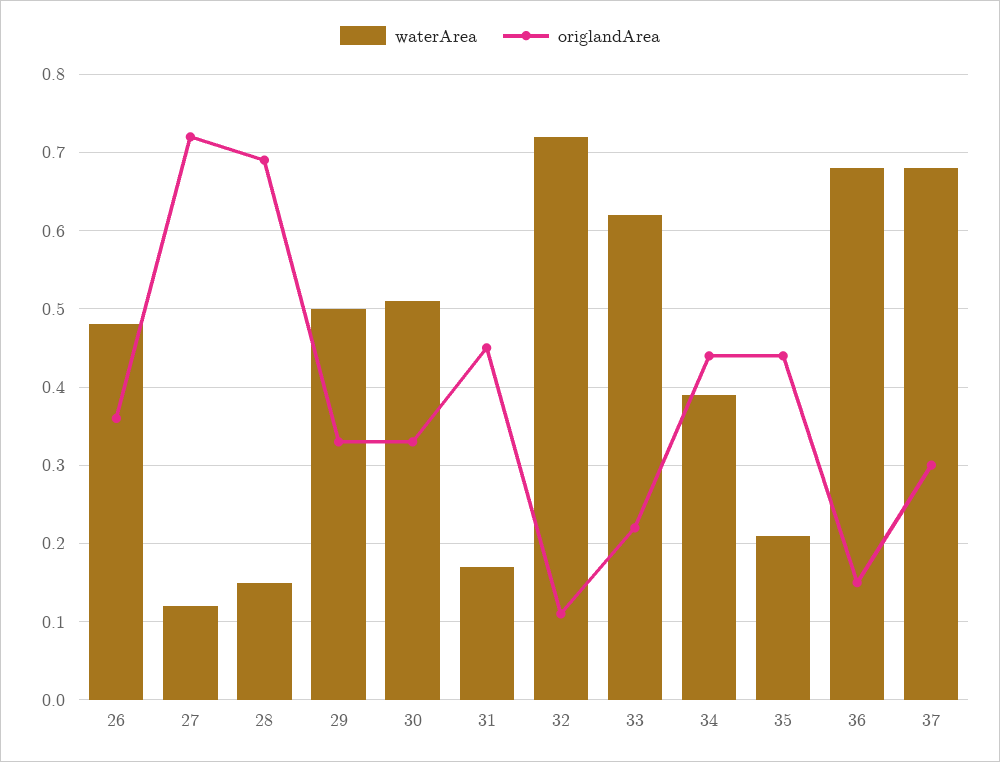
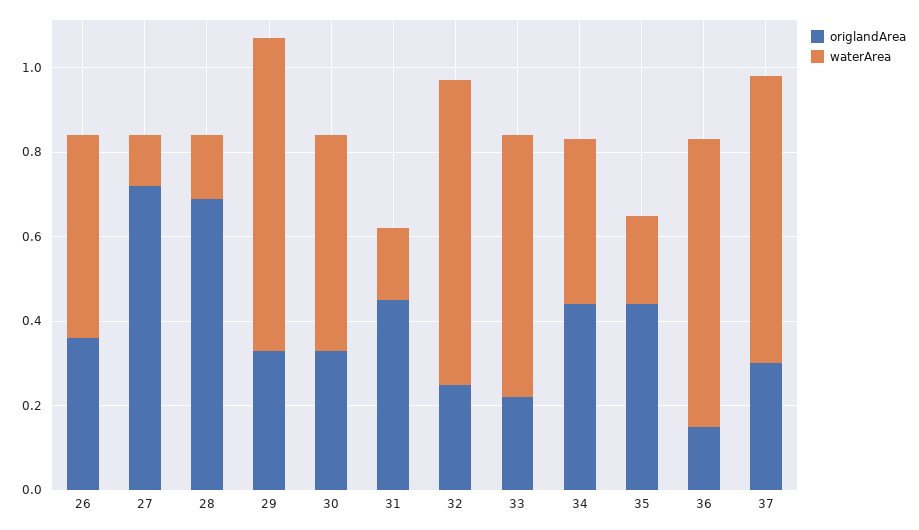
waterArea, 29: 0.5 -> 0.75
origlandArea, 32: 0.11 -> 0.25

